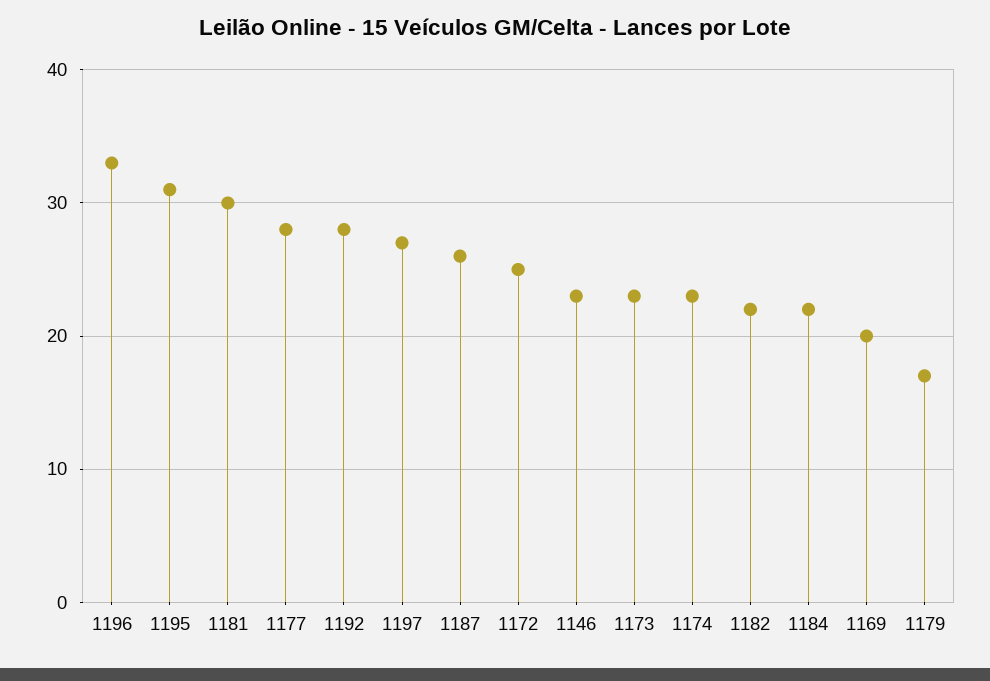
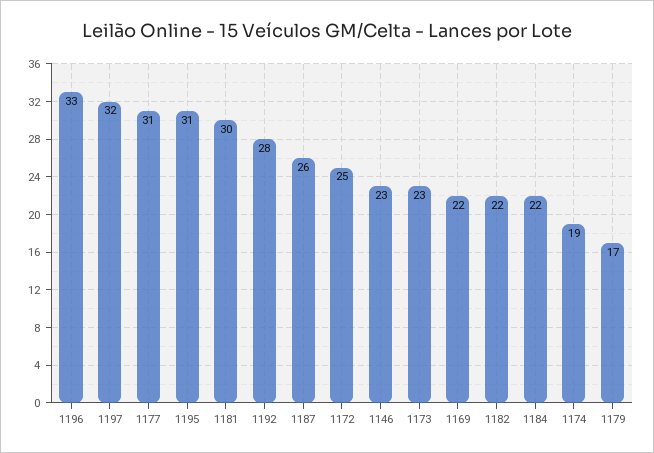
1177: 28 -> 31
1197: 27 -> 32
1174: 23 -> 19
1169: 20 -> 22

